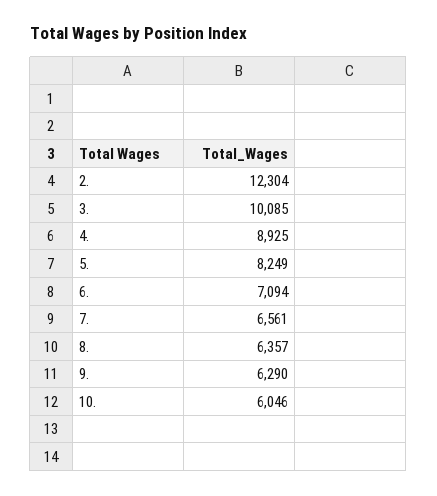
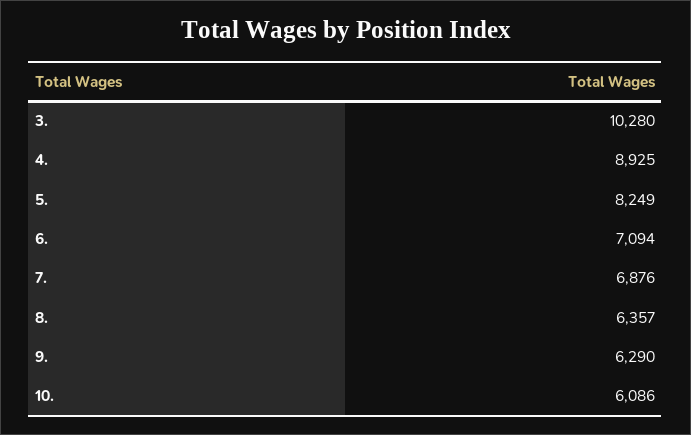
2.: 12304 -> none
3.: 10085 -> 10280
7.: 6561 -> 6876
10.: 6046 -> 6086

